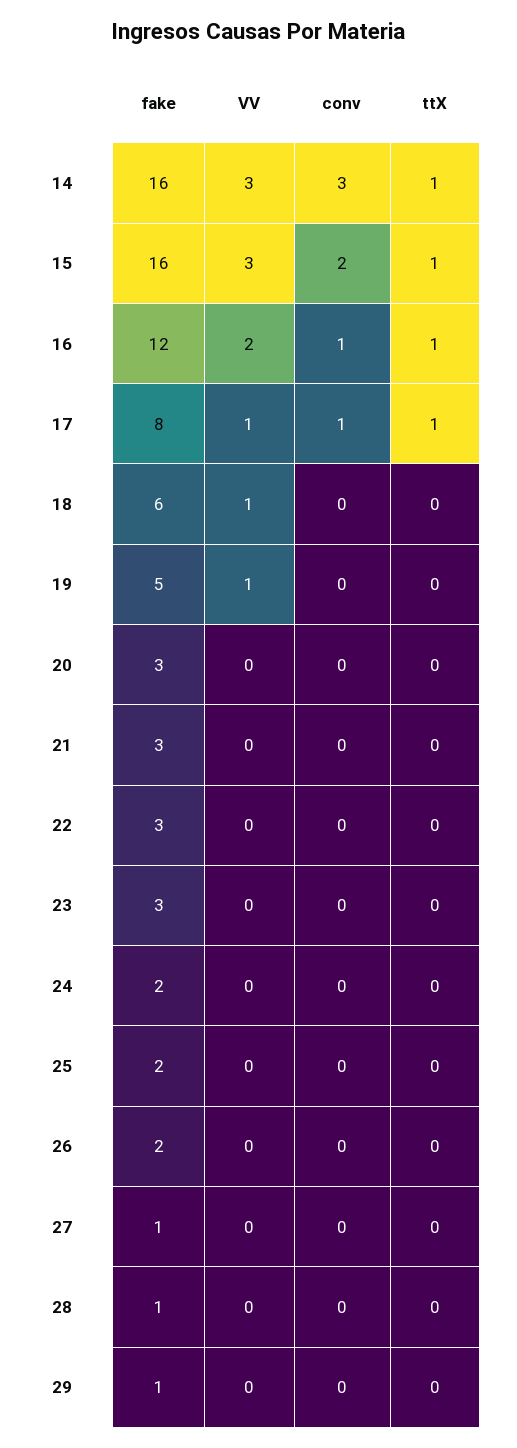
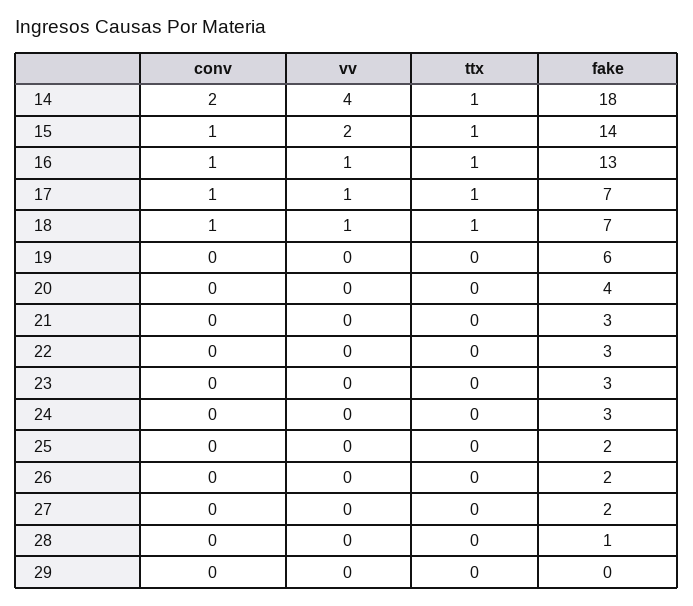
fake, 14: 16 -> 18
VV, 14: 3 -> 4
conv, 14: 3 -> 2
fake, 15: 16 -> 14
VV, 15: 3 -> 2
conv, 15: 2 -> 1
fake, 16: 12 -> 13
VV, 16: 2 -> 1
fake, 17: 8 -> 7
fake, 18: 6 -> 7
conv, 18: 0 -> 1
ttX, 18: 0 -> 1
fake, 19: 5 -> 6
VV, 19: 1 -> 0
fake, 20: 3 -> 4
fake, 24: 2 -> 3
fake, 27: 1 -> 2
fake, 29: 1 -> 0

